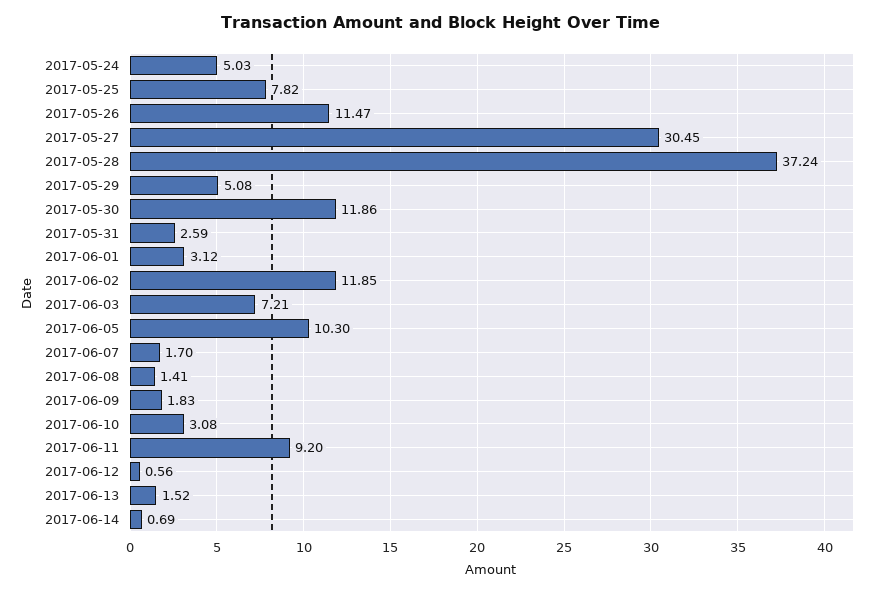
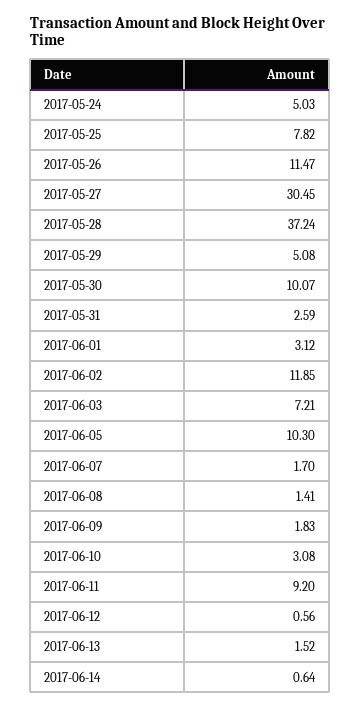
2017-05-30: 11.86 -> 10.07
2017-06-14: 0.69 -> 0.64

